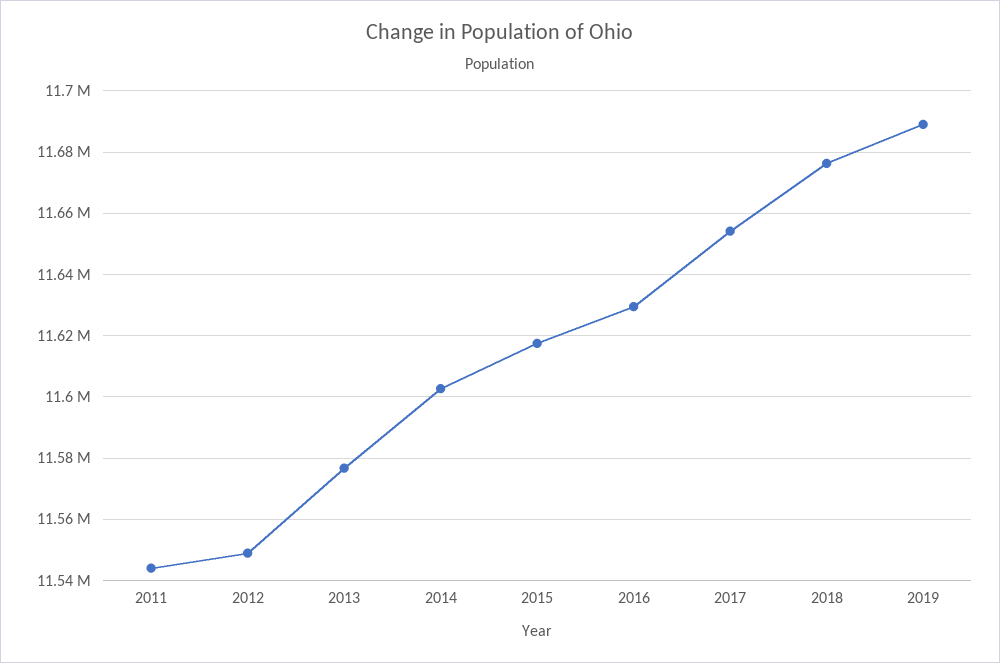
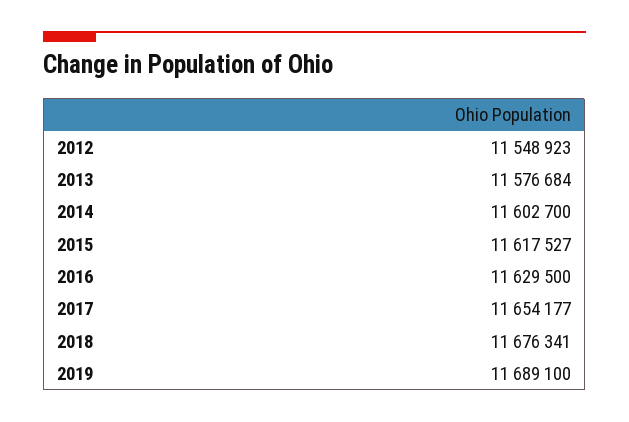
2011: 11544000 -> none

